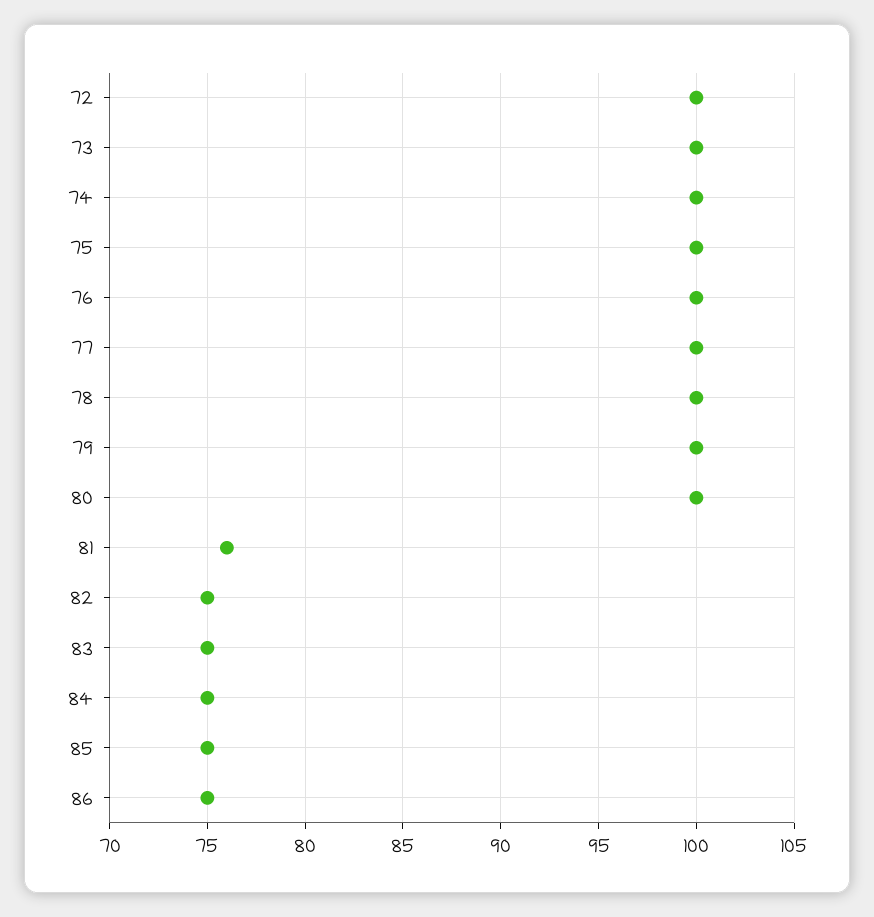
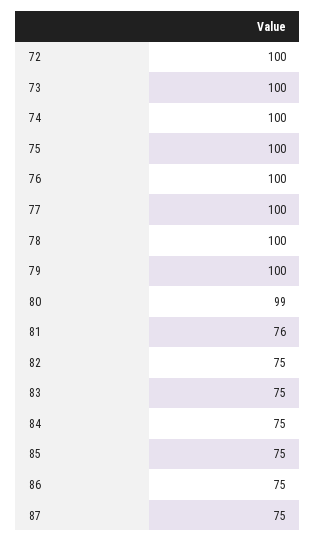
80: 100 -> 99
87: none -> 75

